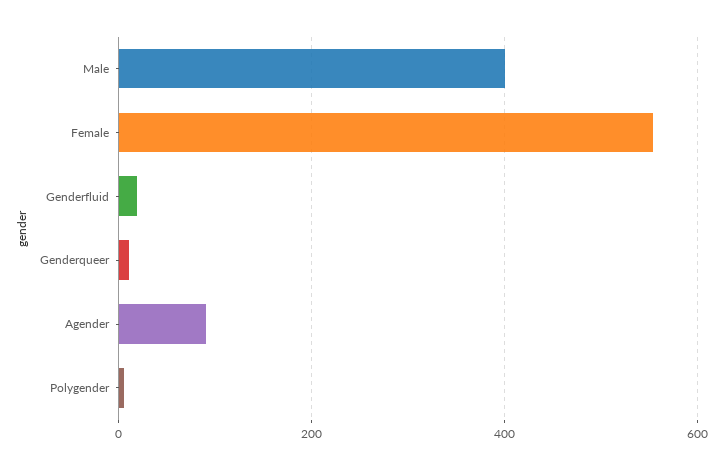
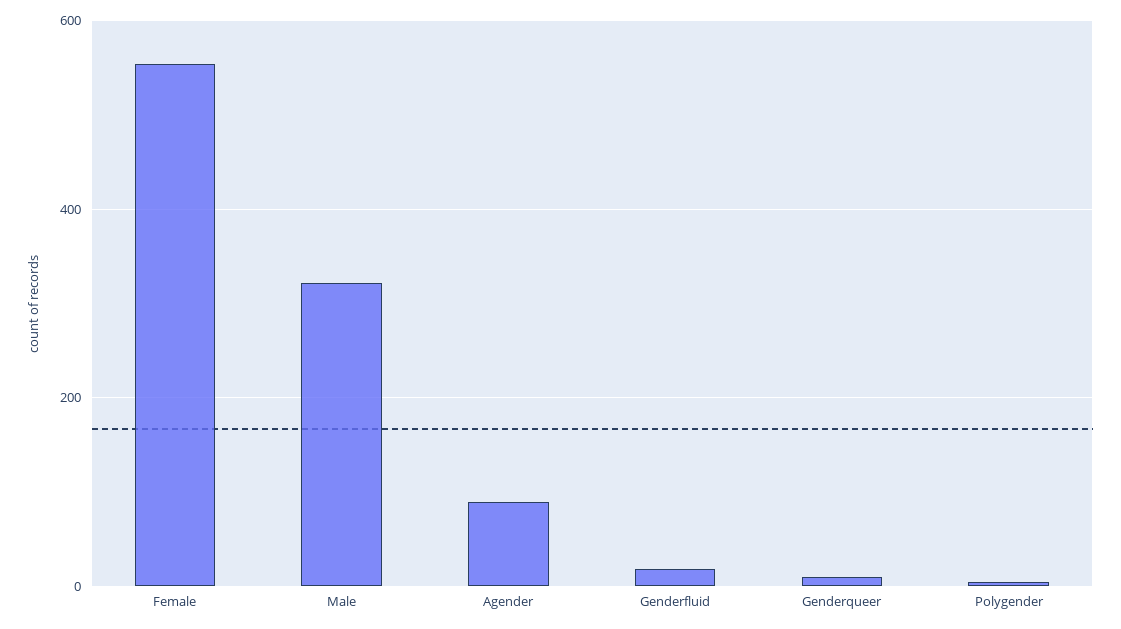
Male: 400 -> 320

